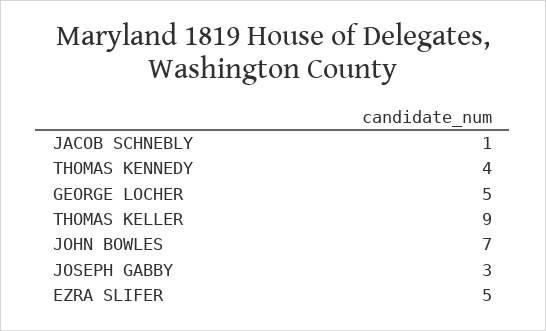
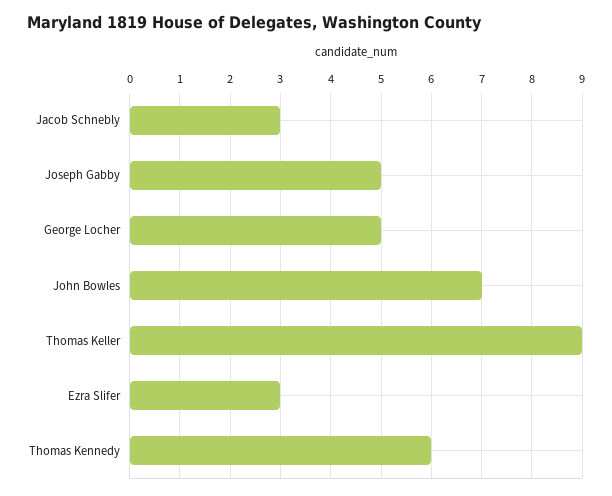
JACOB SCHNEBLY: 1 -> 3
THOMAS KENNEDY: 4 -> 6
JOSEPH GABBY: 3 -> 5
EZRA SLIFER: 5 -> 3

